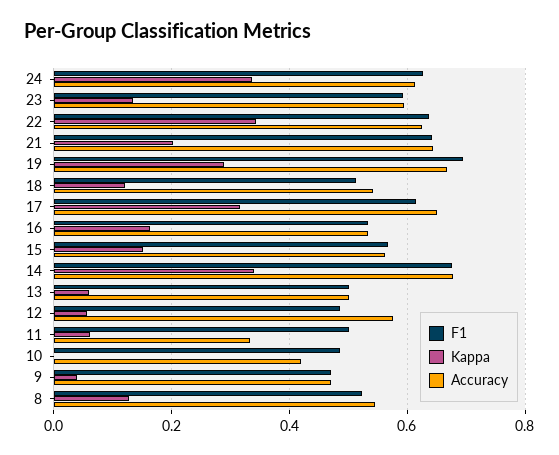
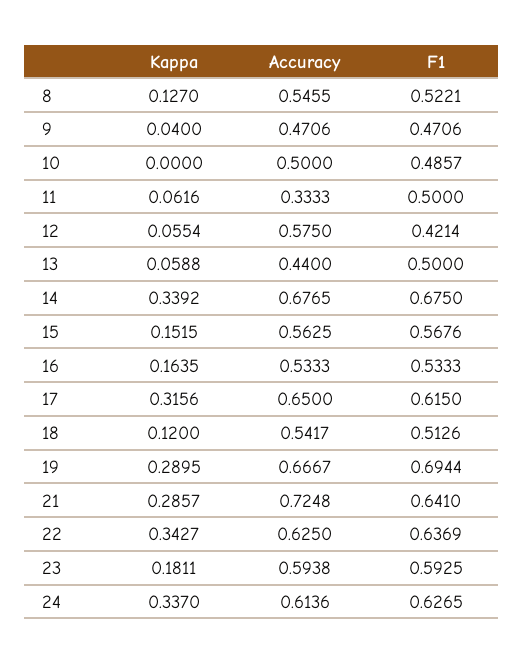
Kappa, 23: 0.14 -> 0.1811
Kappa, 21: 0.2 -> 0.2857
Accuracy, 21: 0.64 -> 0.7248
Accuracy, 13: 0.5 -> 0.44
F1, 12: 0.48 -> 0.4214
Accuracy, 10: 0.42 -> 0.5

